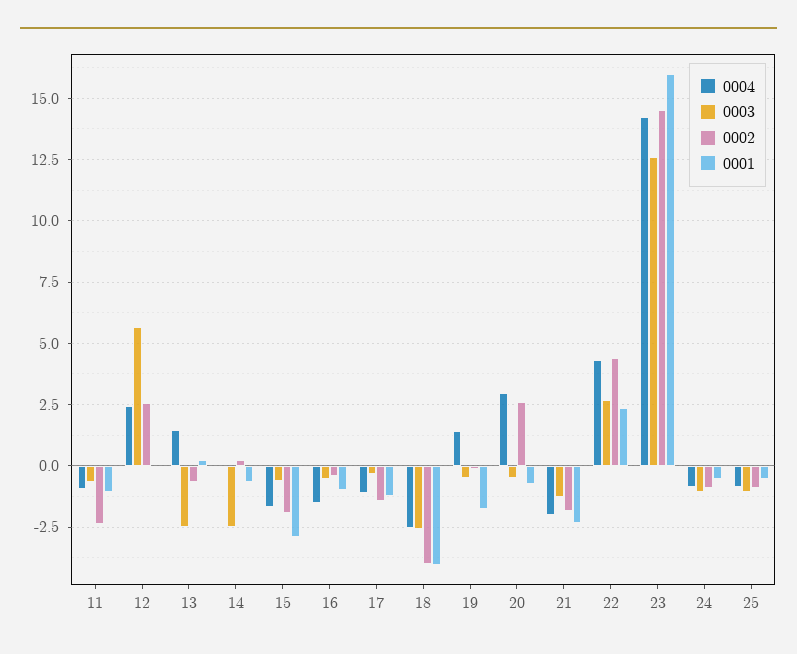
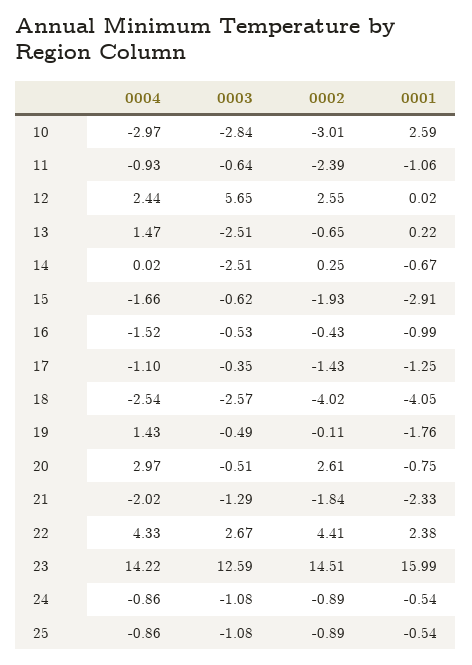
0004, 10: none -> -2.97
0003, 10: none -> -2.84
0002, 10: none -> -3.01
0001, 10: none -> 2.59

